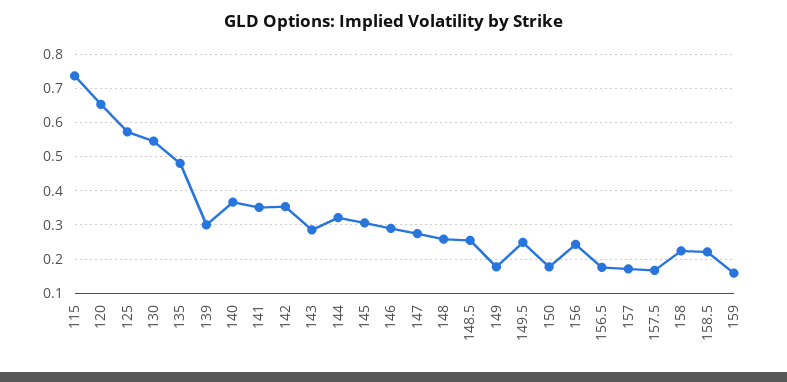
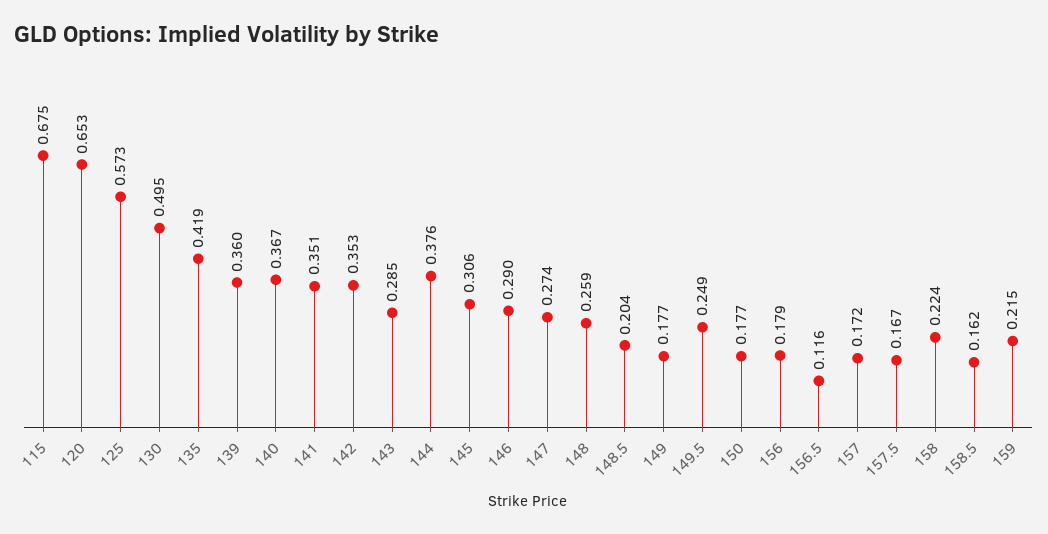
115: 0.74 -> 0.675
130: 0.54 -> 0.495
135: 0.48 -> 0.419
139: 0.3 -> 0.36
144: 0.32 -> 0.376
148.5: 0.26 -> 0.204
156: 0.24 -> 0.179
156.5: 0.18 -> 0.116
158.5: 0.22 -> 0.162
159: 0.16 -> 0.215

